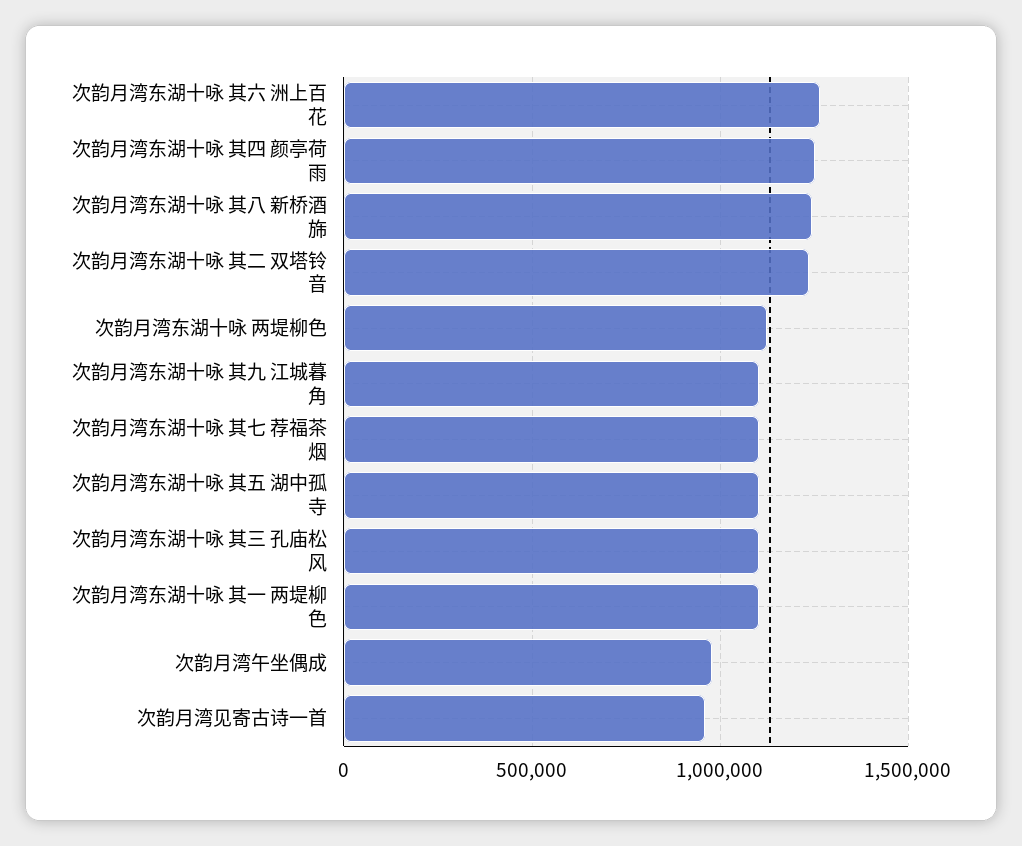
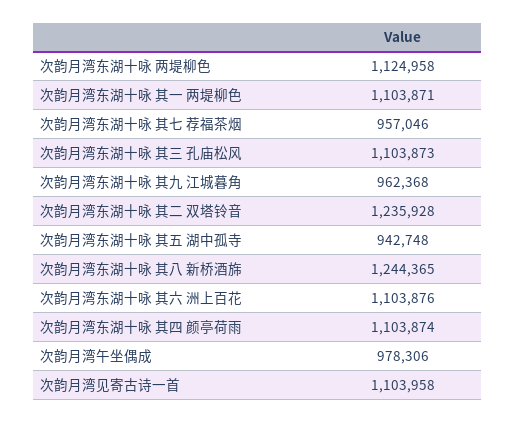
次韵月湾东湖十咏 其六 洲上百花: 1250000 -> 1103876
次韵月湾东湖十咏 其四 颜亭荷雨: 1250000 -> 1103874
次韵月湾东湖十咏 其九 江城暮角: 1100000 -> 962368
次韵月湾东湖十咏 其七 荐福茶烟: 1100000 -> 957046
次韵月湾东湖十咏 其五 湖中孤寺: 1100000 -> 942748
次韵月湾见寄古诗一首: 950000 -> 1103958

